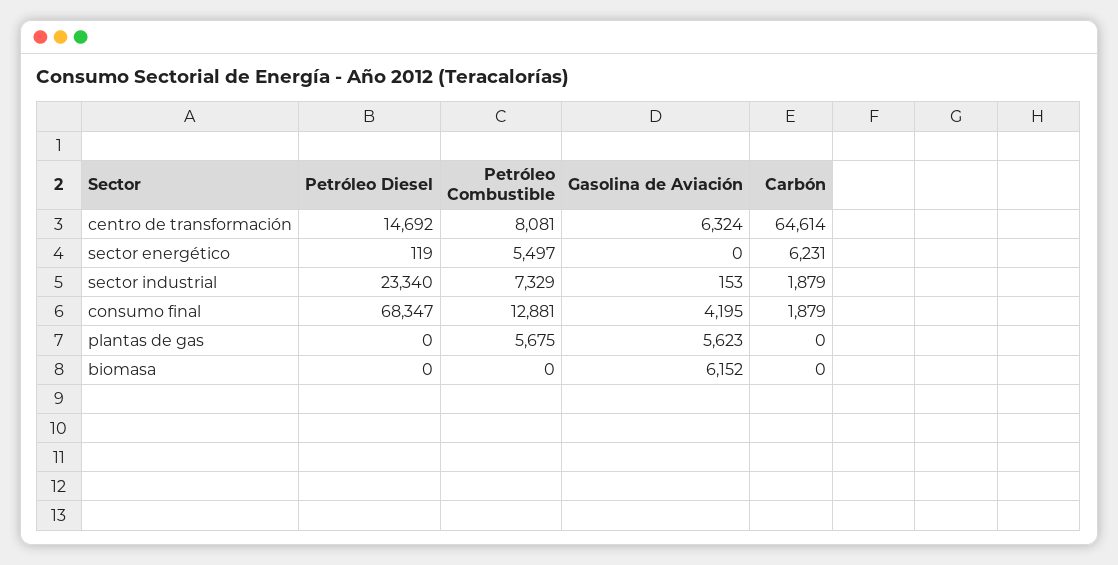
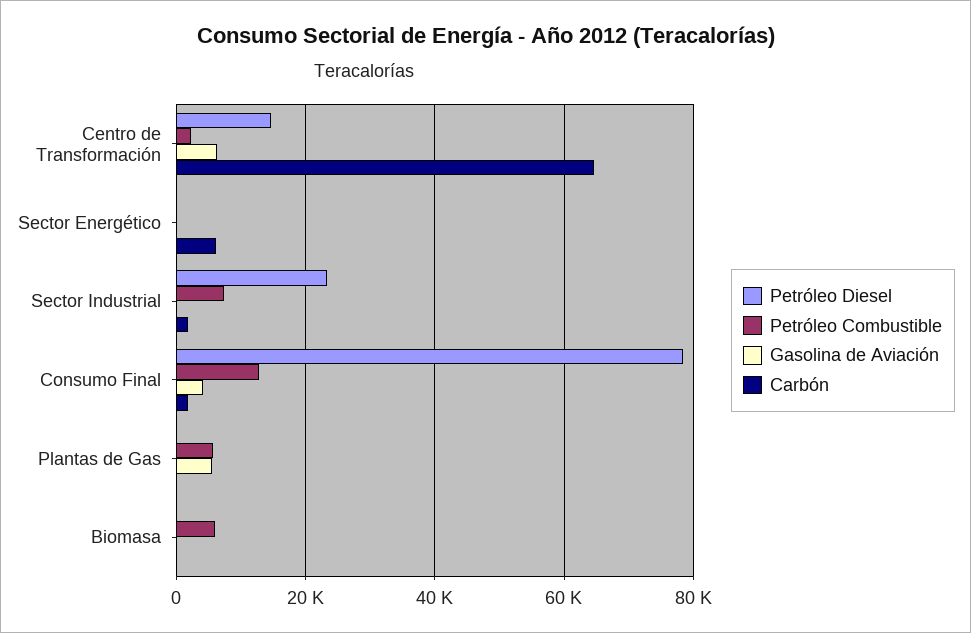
Petróleo Combustible, centro de transformación: 8081 -> 2000
Petróleo Combustible, sector energético: 5497 -> 0
Petróleo Diesel, consumo final: 68347 -> 78000
Petróleo Combustible, biomasa: 0 -> 6000
Gasolina de Aviación, biomasa: 6152 -> 0

